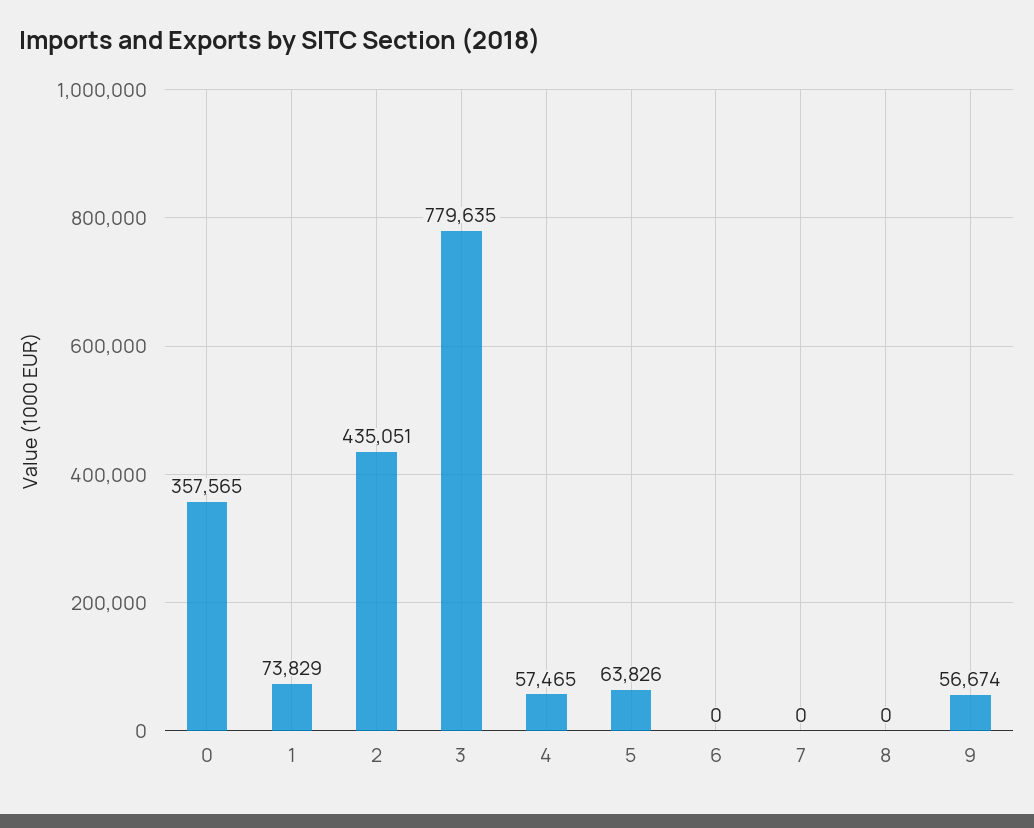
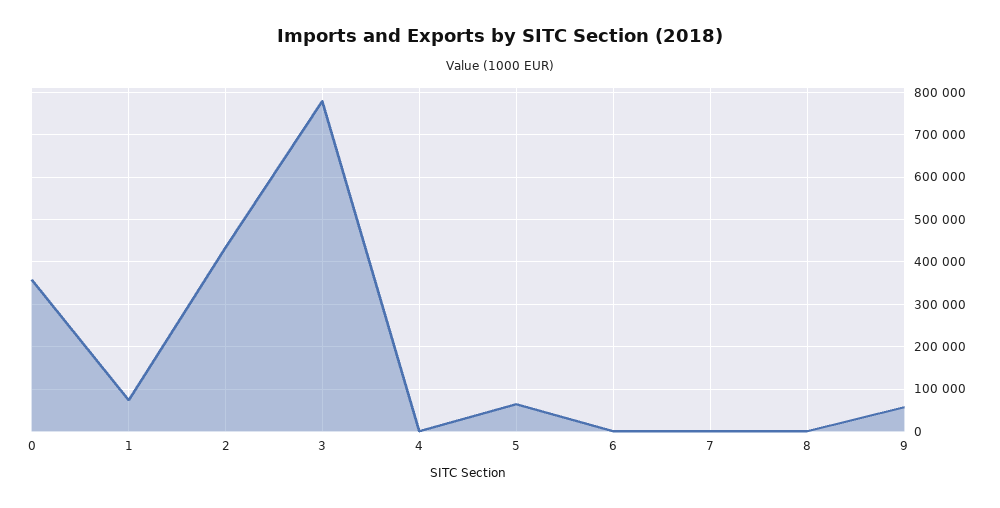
4: 57465 -> 0

